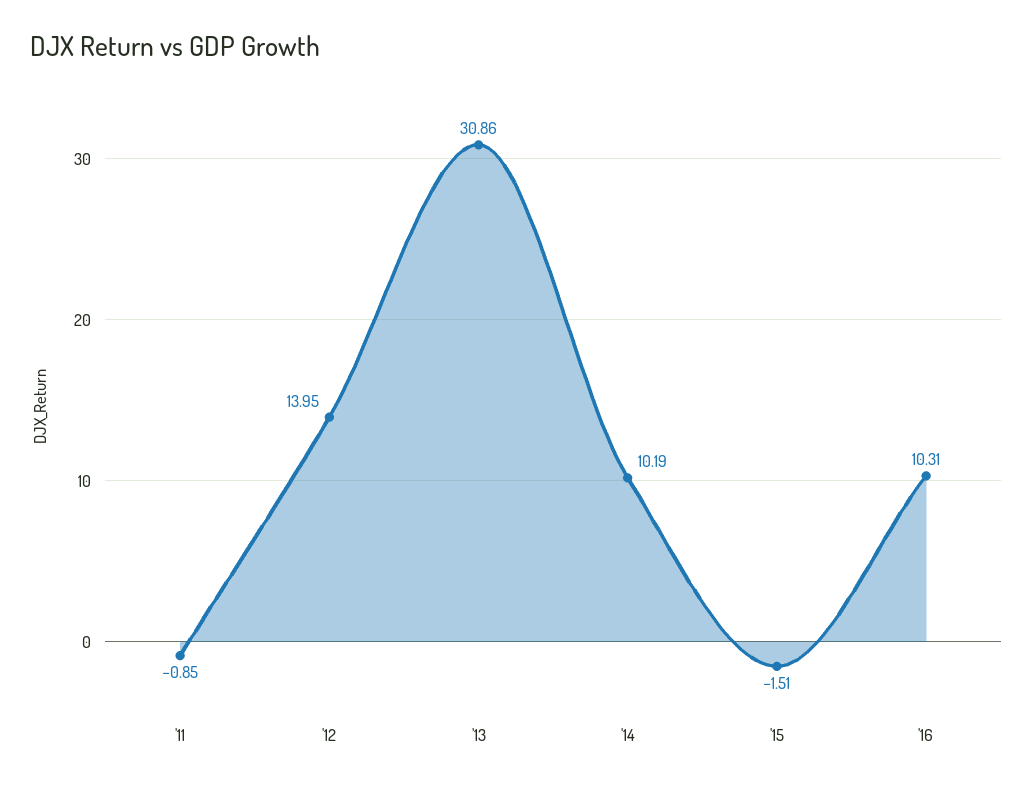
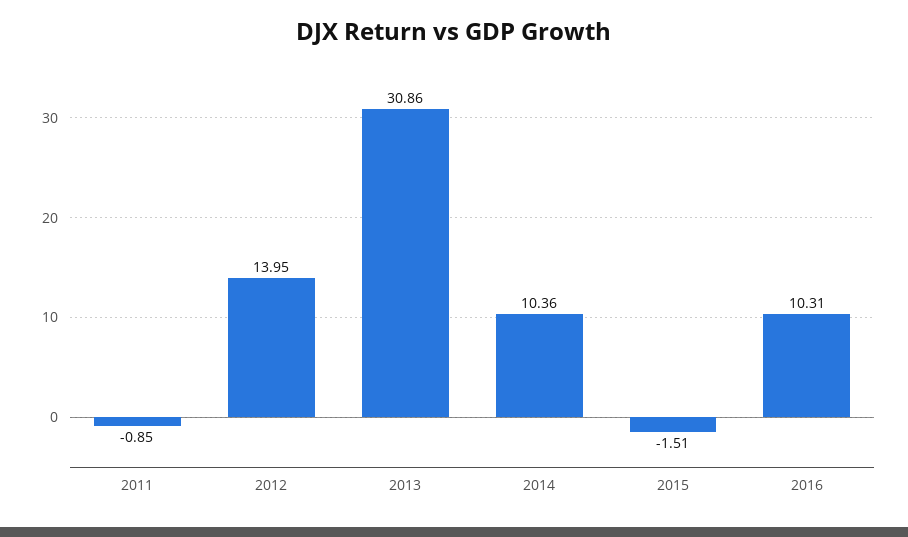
'14: 10.19 -> 10.36

